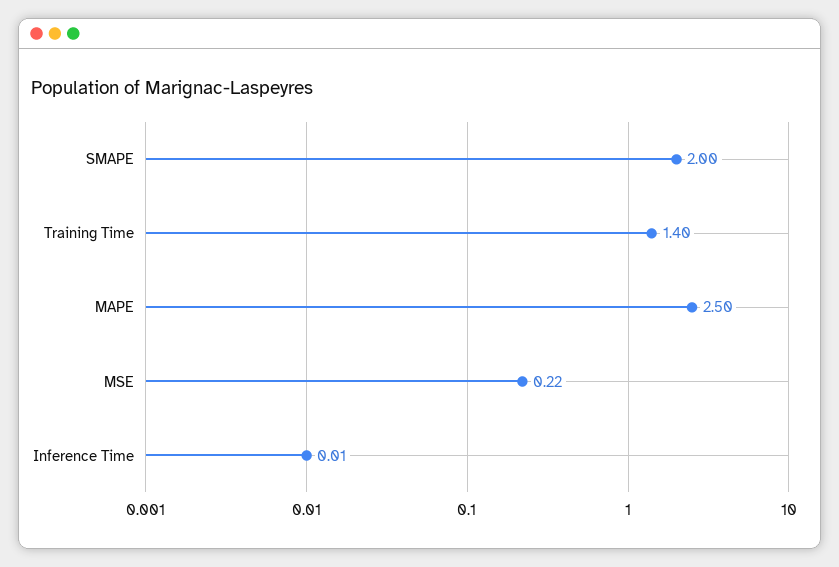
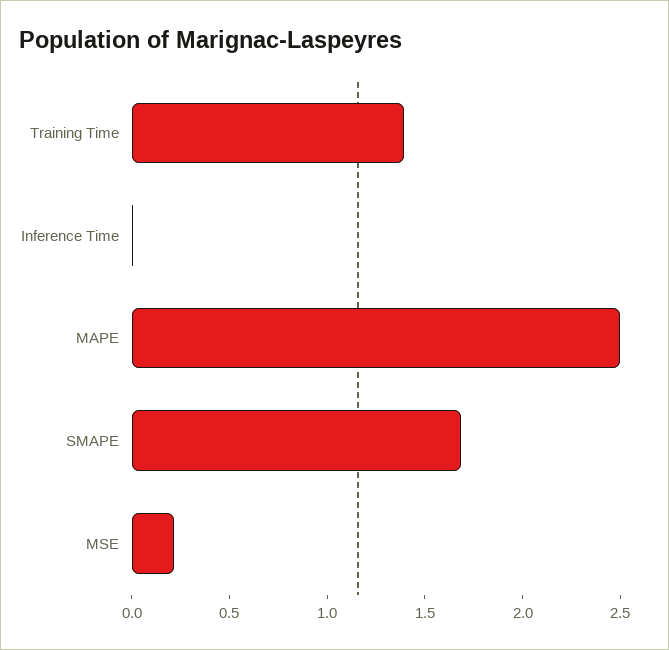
SMAPE: 2 -> 1.7

